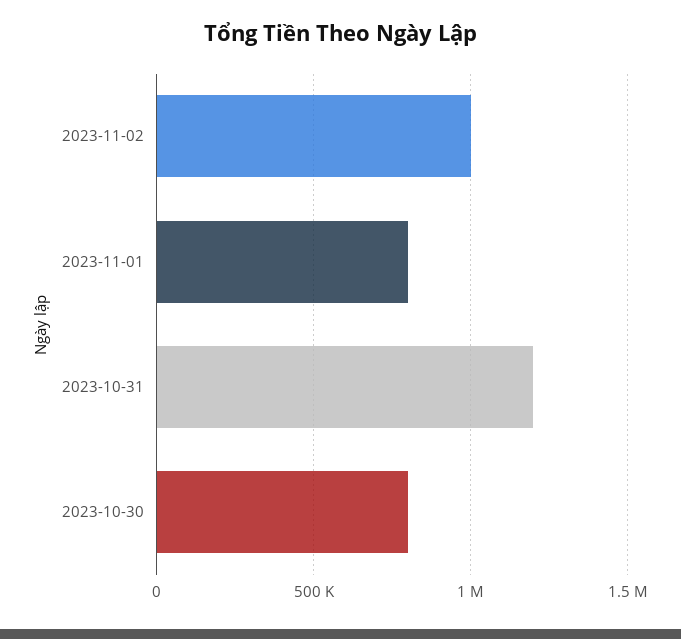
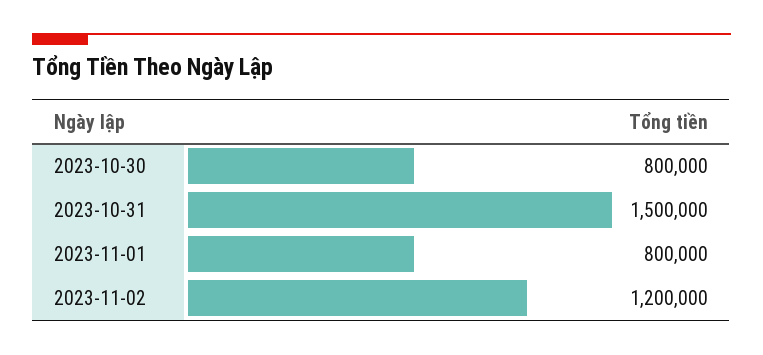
2023-11-02: 1000000 -> 1200000
2023-10-31: 1200000 -> 1500000

